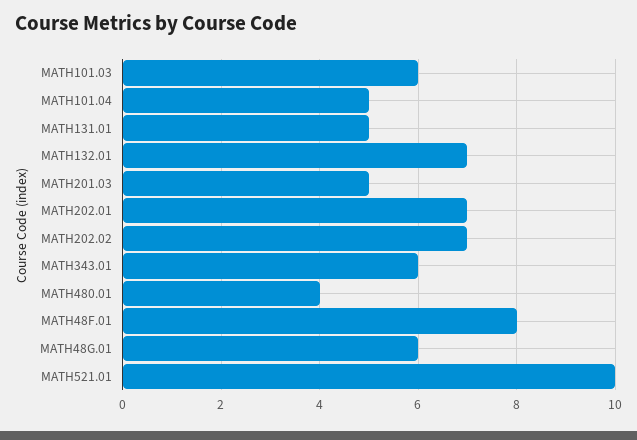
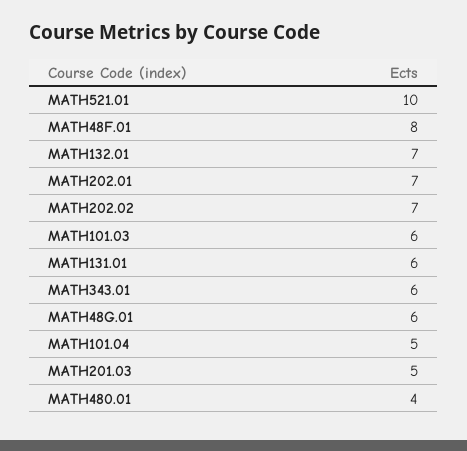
MATH131.01: 5 -> 6

